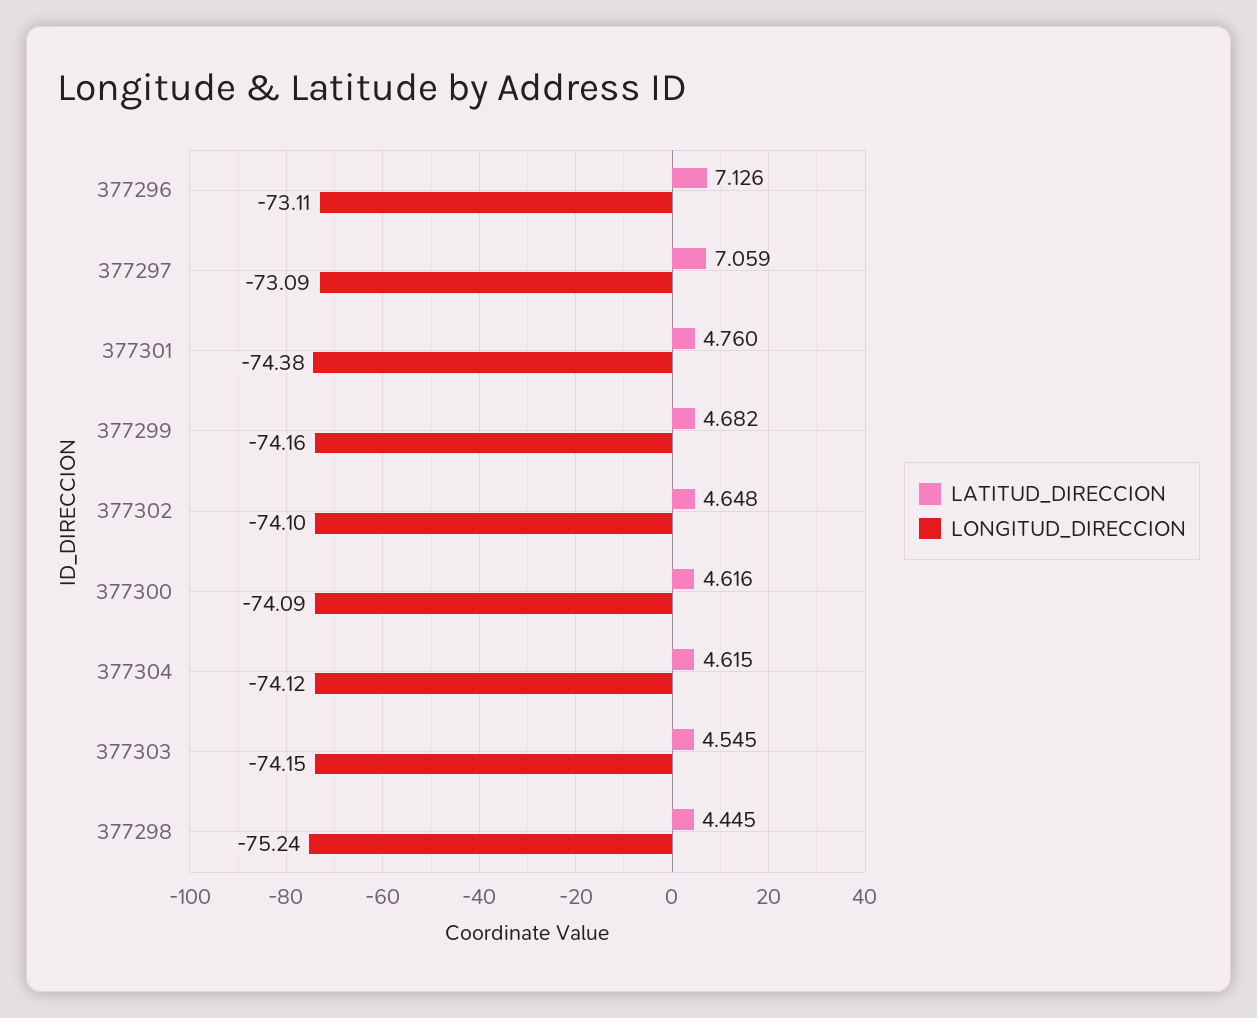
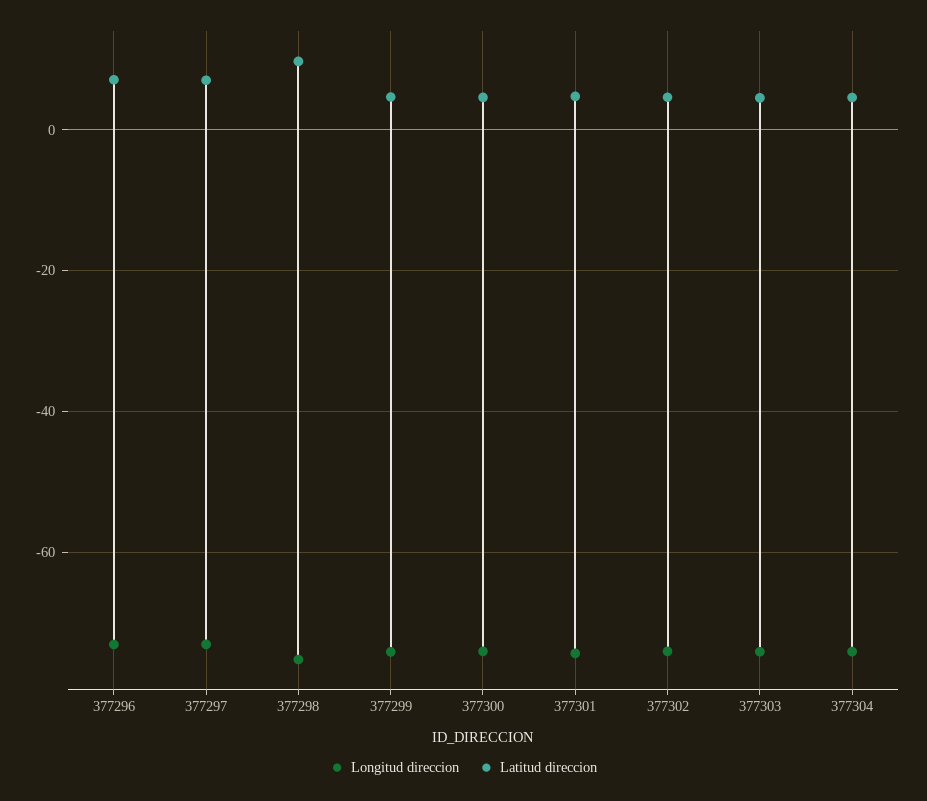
LATITUD_DIRECCION, 377298: 4.445 -> 10

